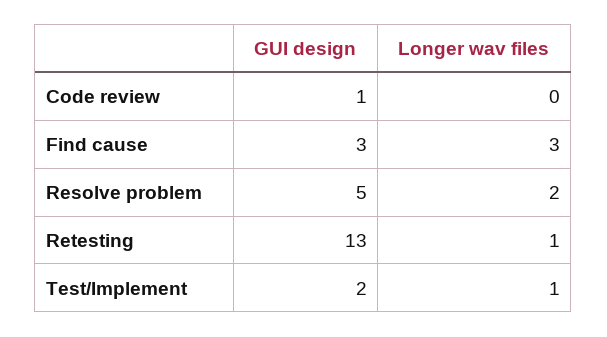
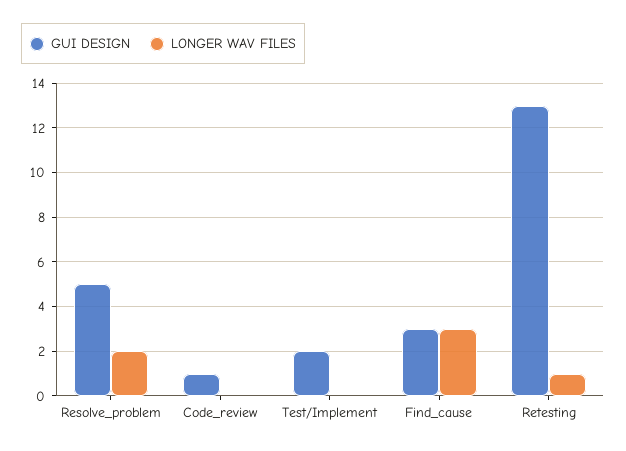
Longer wav files, Test/Implement: 1 -> 0

